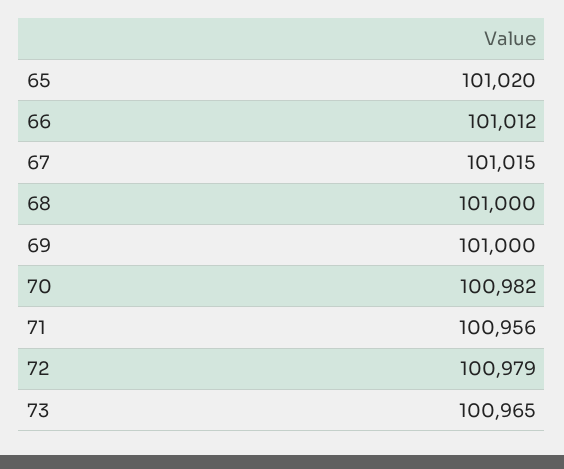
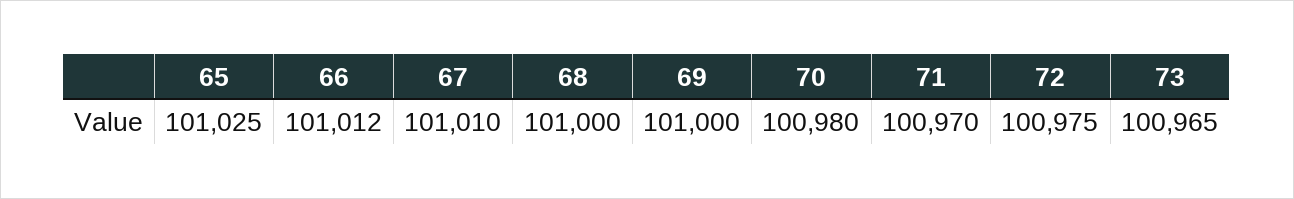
65: 101020 -> 101025
67: 101015 -> 101010
70: 100982 -> 100980
71: 100956 -> 100970
72: 100979 -> 100975

